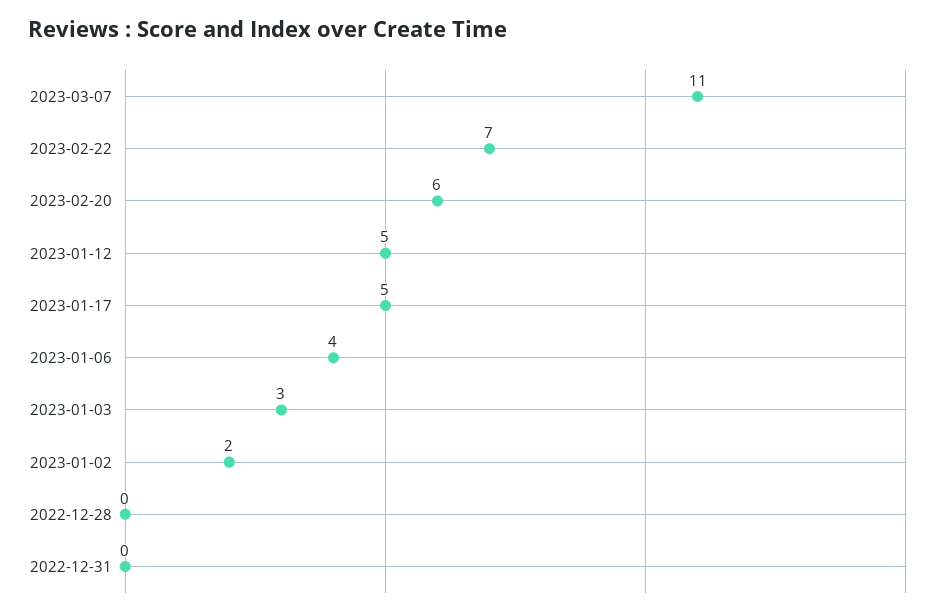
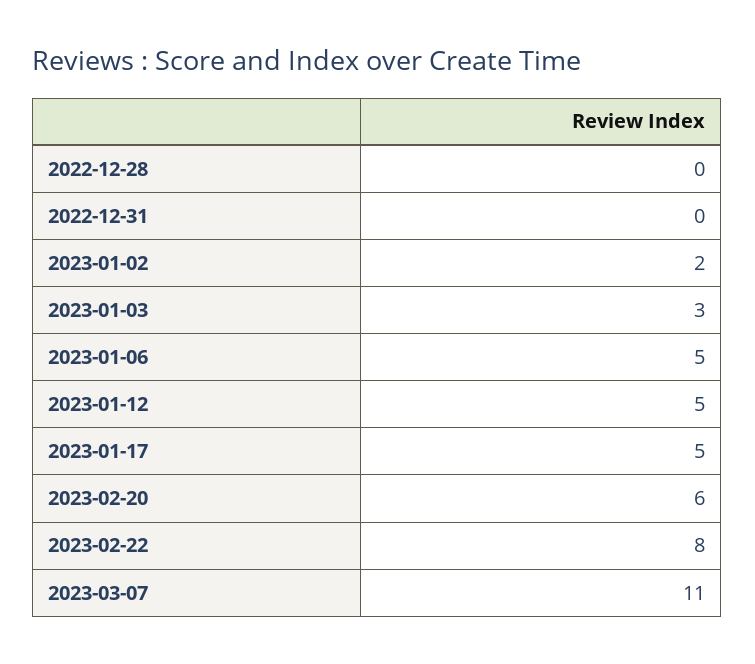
2023-02-22: 7 -> 8
2023-01-06: 4 -> 5

